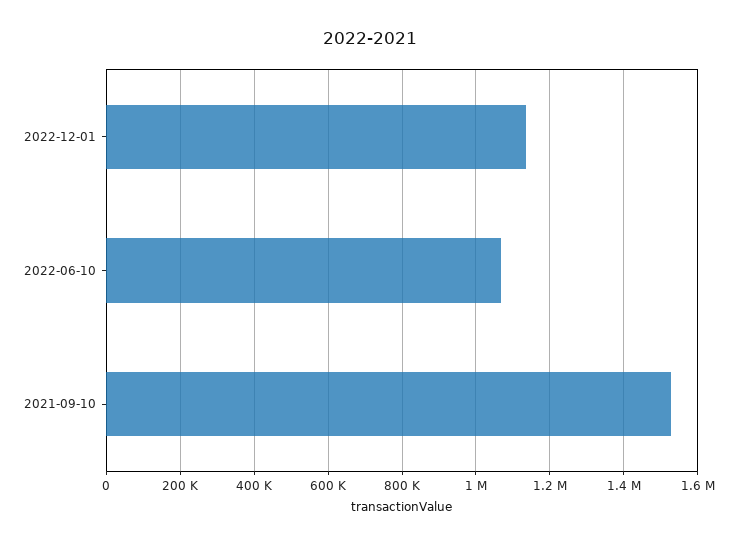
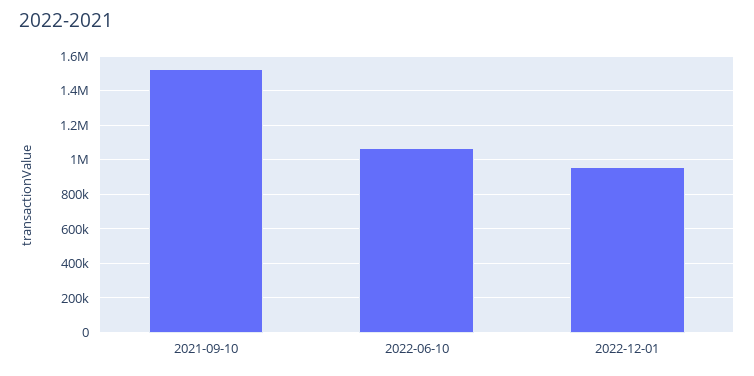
2022-12-01: 1140000 -> 950000

